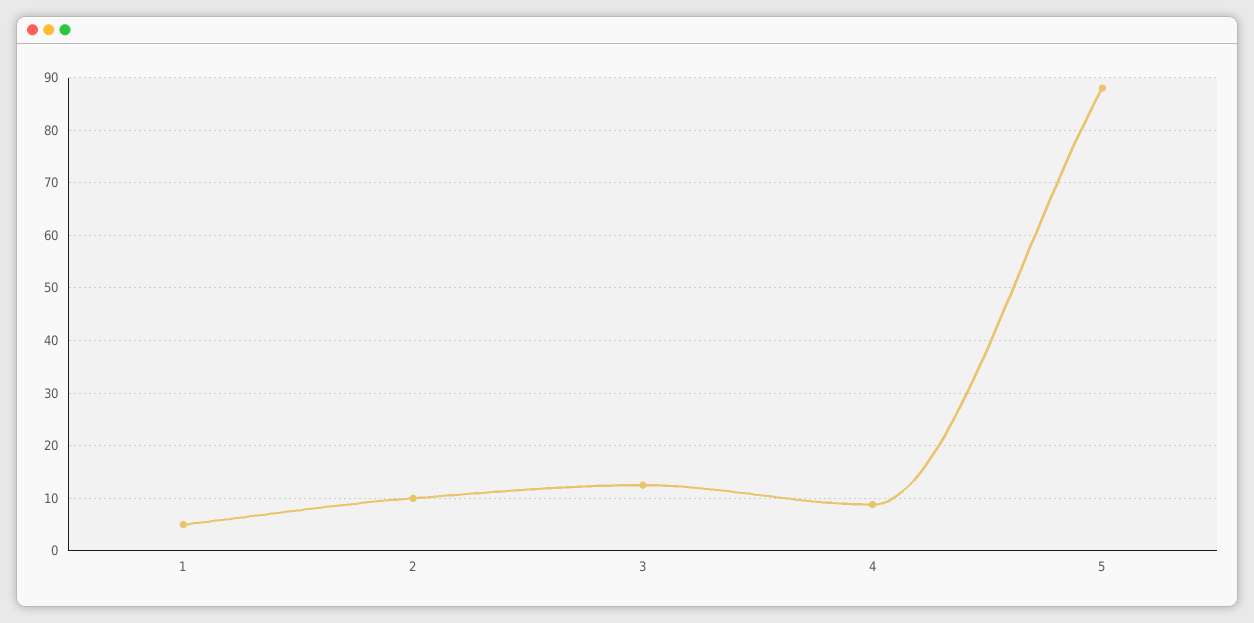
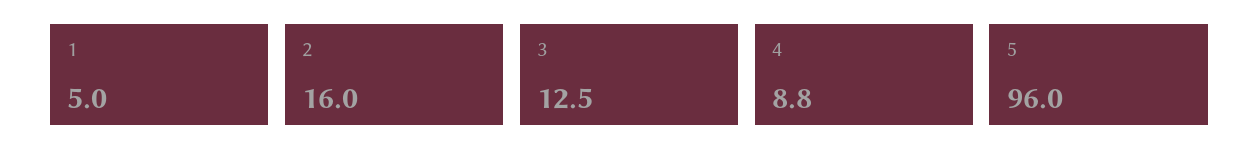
2: 10 -> 16
5: 88 -> 96

